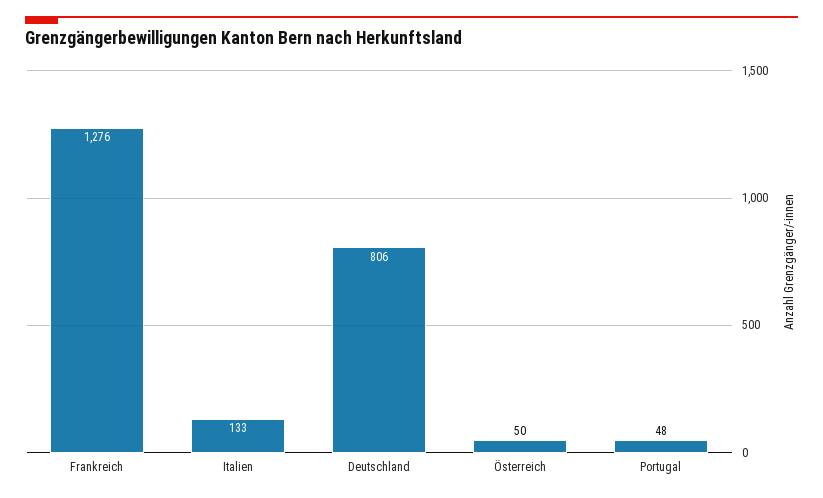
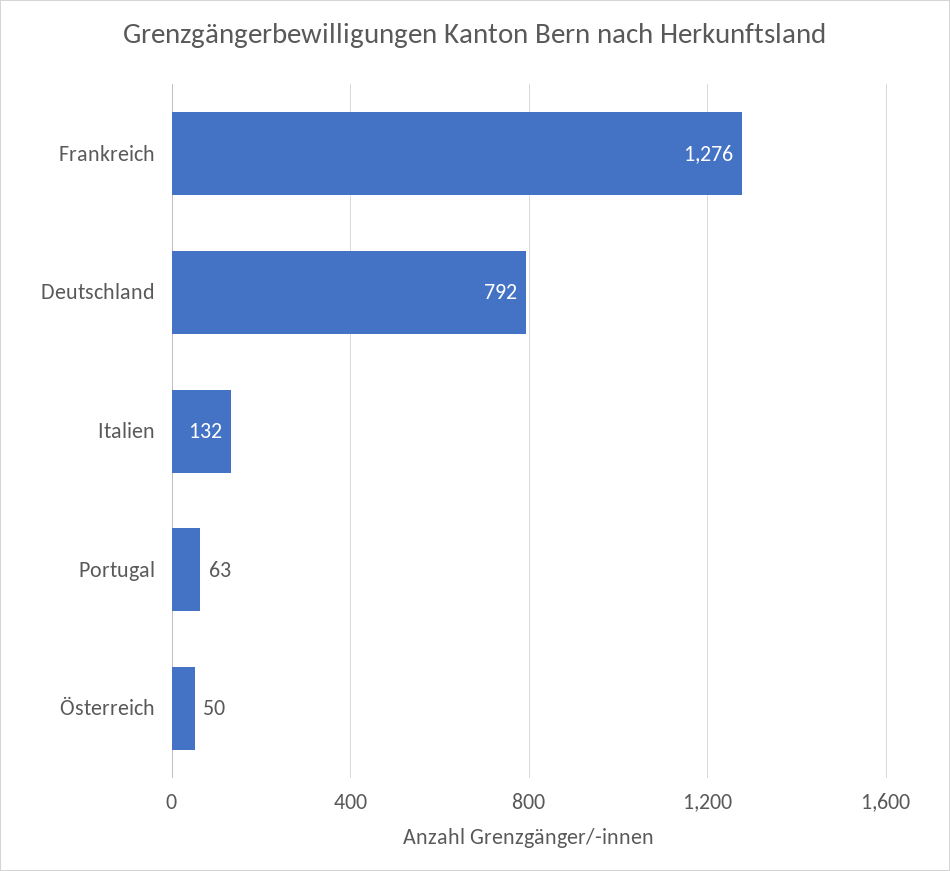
Italien: 133 -> 132
Deutschland: 806 -> 792
Portugal: 48 -> 63

